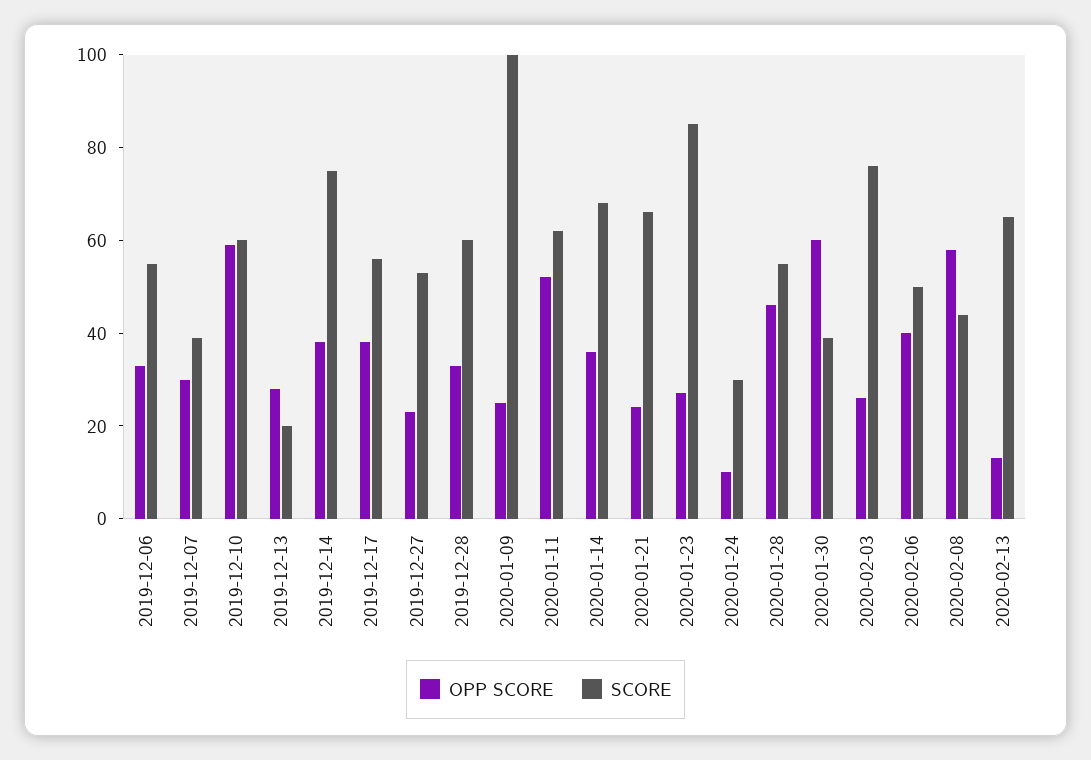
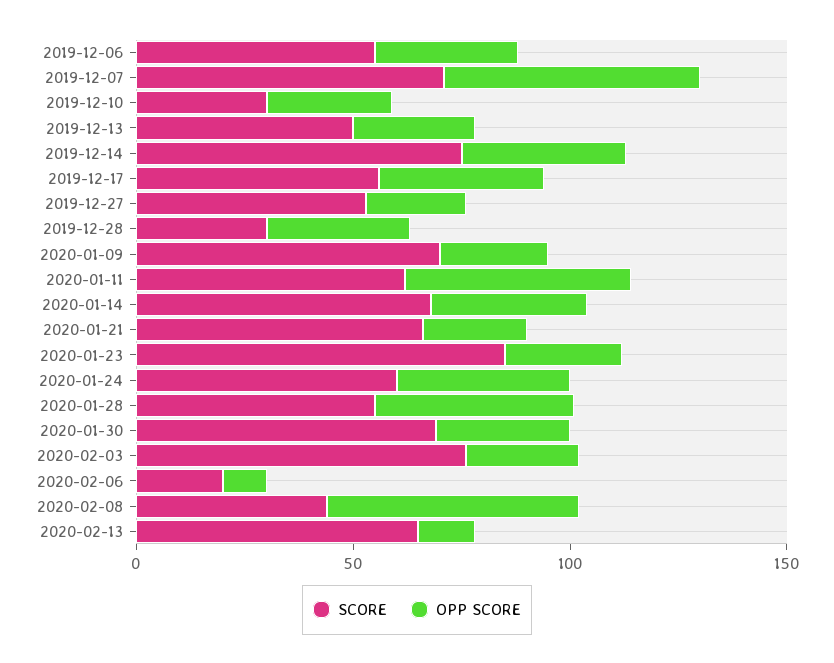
OPP SCORE, 2019-12-07: 30 -> 60
SCORE, 2019-12-07: 40 -> 70
OPP SCORE, 2019-12-10: 60 -> 30
SCORE, 2019-12-10: 60 -> 30
SCORE, 2019-12-13: 20 -> 50
SCORE, 2019-12-28: 60 -> 30
SCORE, 2020-01-09: 100 -> 70
OPP SCORE, 2020-01-24: 10 -> 40
SCORE, 2020-01-24: 30 -> 60
OPP SCORE, 2020-01-30: 60 -> 30
SCORE, 2020-01-30: 40 -> 70
OPP SCORE, 2020-02-06: 40 -> 10
SCORE, 2020-02-06: 50 -> 20

